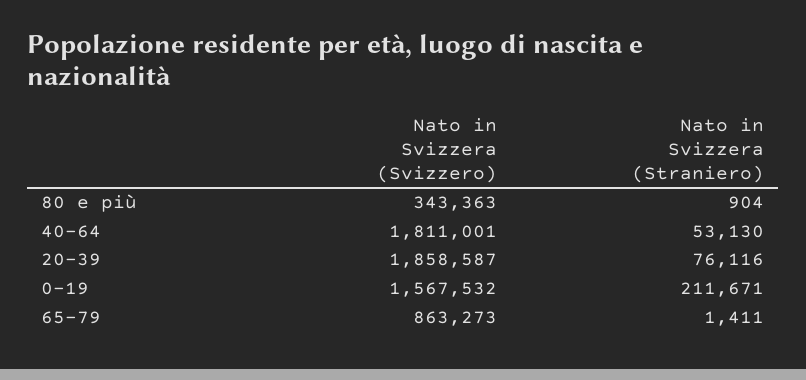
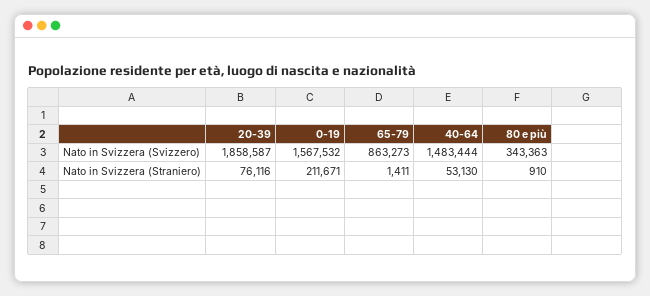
Nato in Svizzera (Straniero), 80 e più: 904 -> 910
Nato in Svizzera (Svizzero), 40-64: 1811001 -> 1483444

